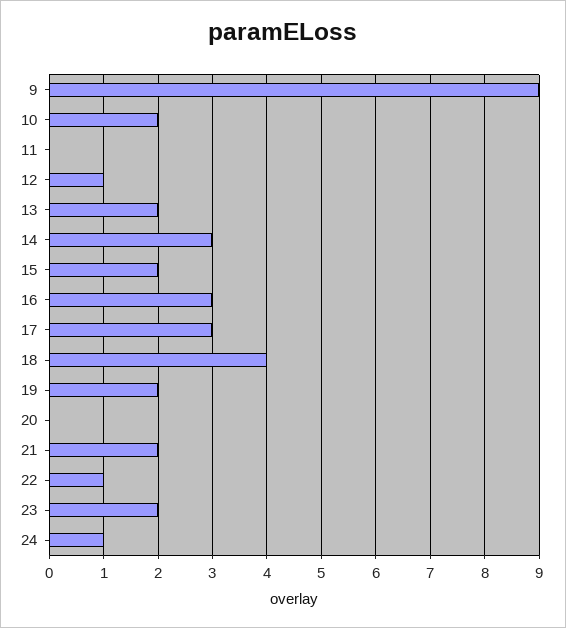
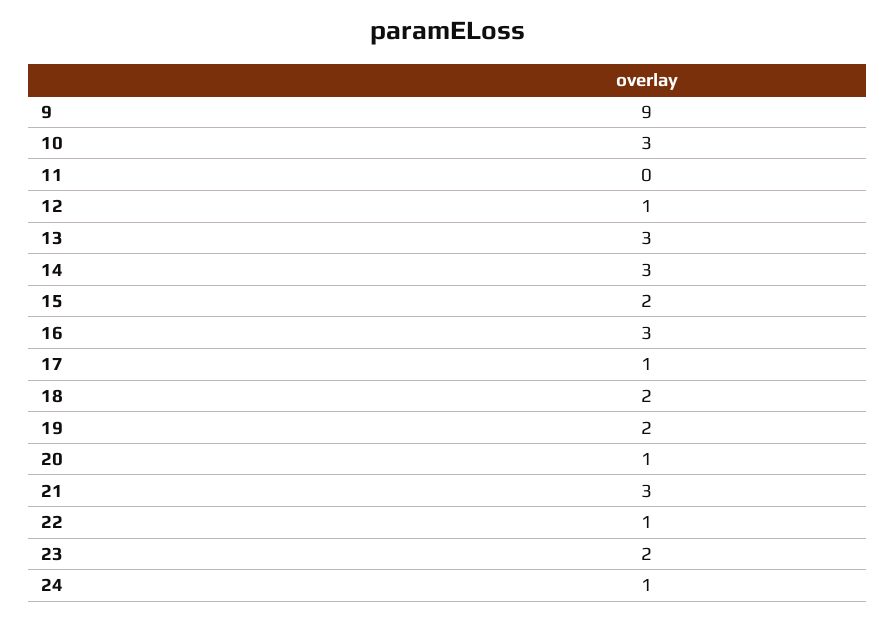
10: 2 -> 3
13: 2 -> 3
17: 3 -> 1
18: 4 -> 2
20: 0 -> 1
21: 2 -> 3

